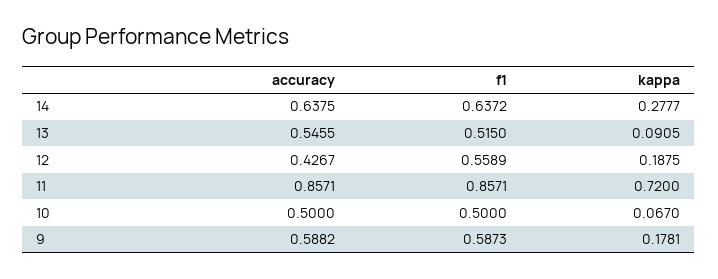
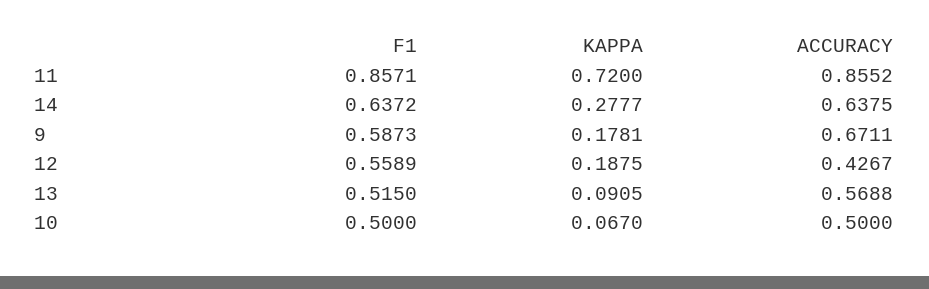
accuracy, 13: 0.5455 -> 0.5688
accuracy, 11: 0.8571 -> 0.8552
accuracy, 9: 0.5882 -> 0.6711

